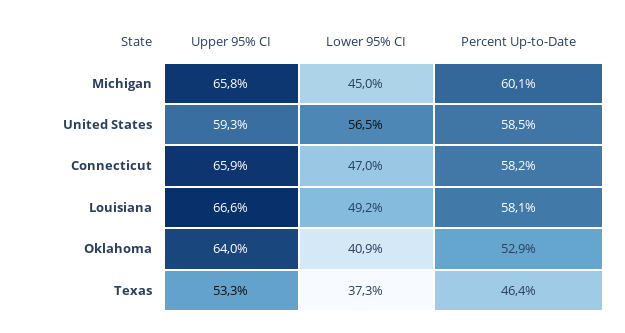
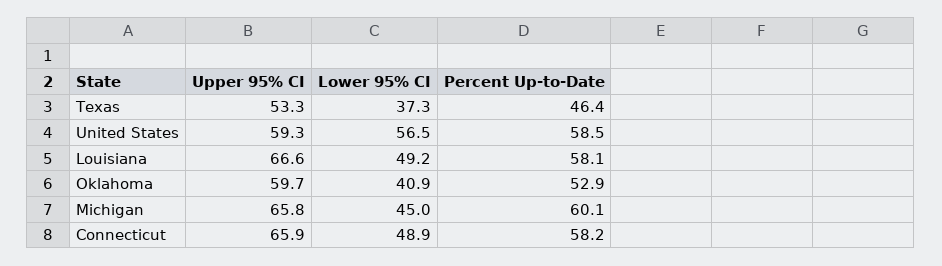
Lower 95% CI, Connecticut: 47 -> 48.9
Upper 95% CI, Oklahoma: 64 -> 59.7

